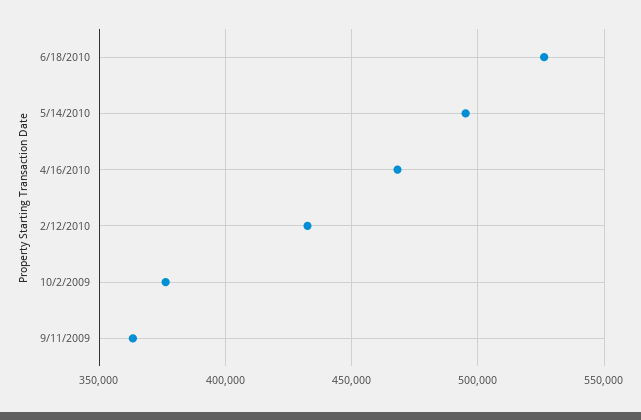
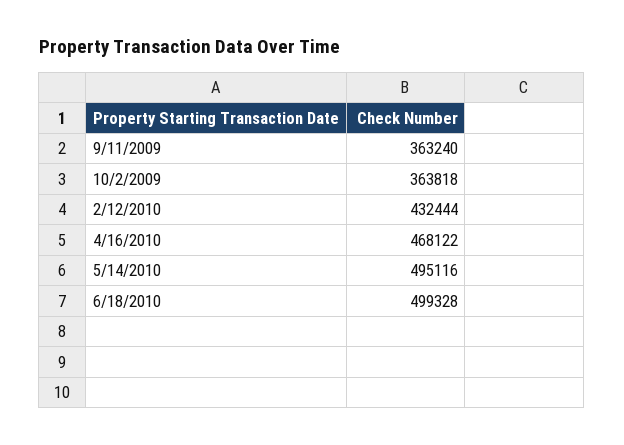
6/18/2010: 525000 -> 499328
10/2/2009: 375000 -> 363818

